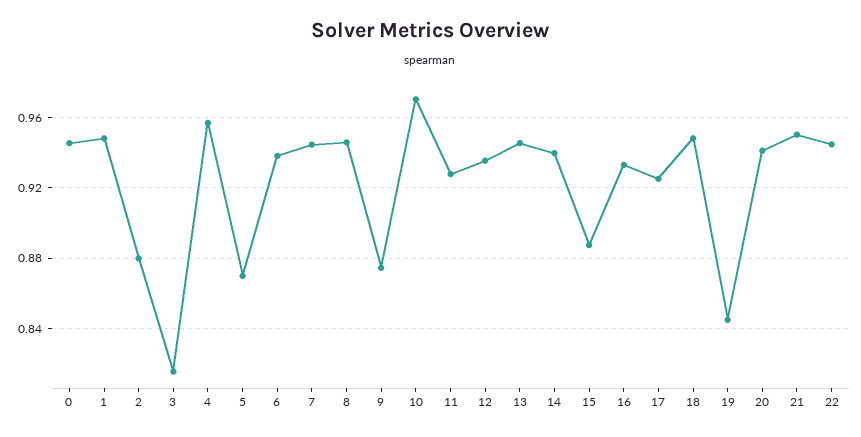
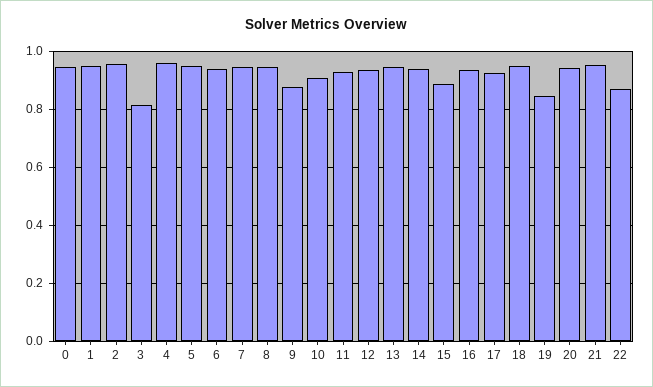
2: 0.88 -> 0.95
5: 0.87 -> 0.95
10: 0.97 -> 0.9
22: 0.945 -> 0.875

